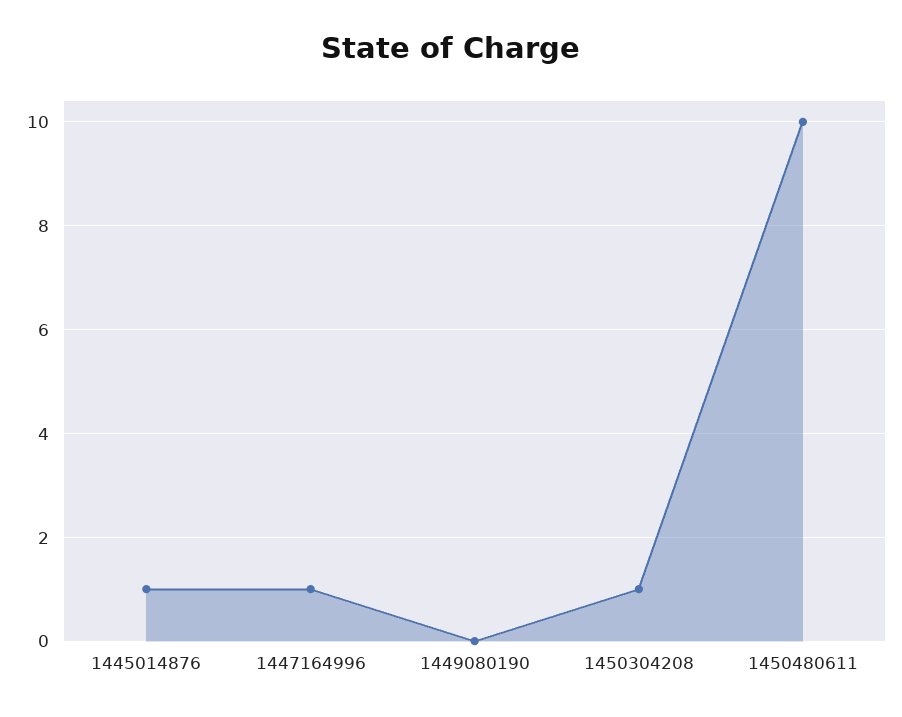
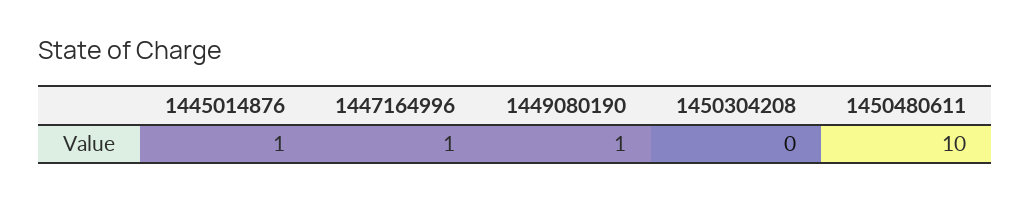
1449080190: 0 -> 1
1450304208: 1 -> 0

